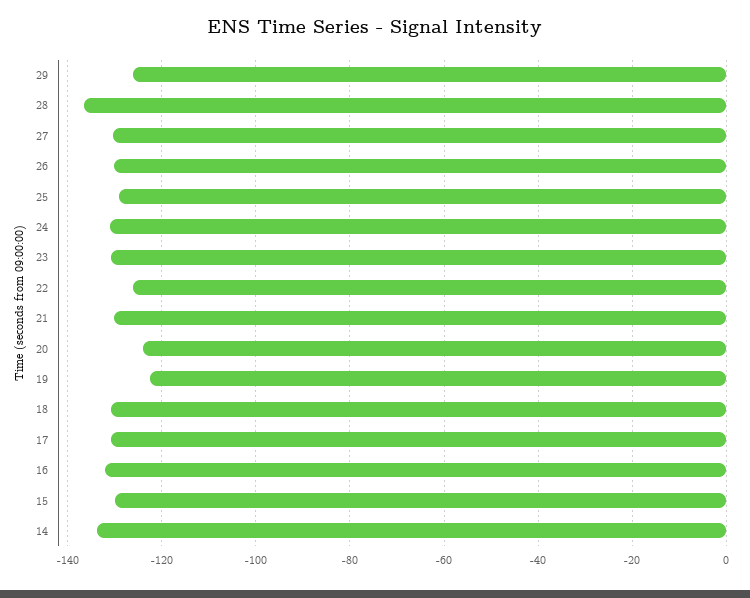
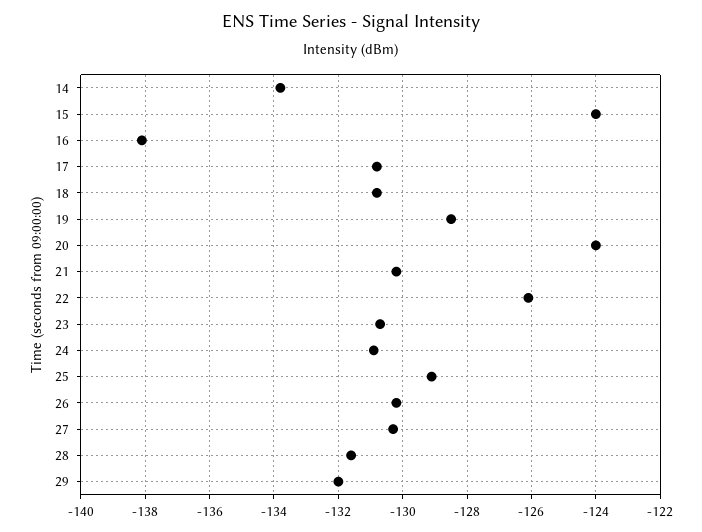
29: -126 -> -132
28: -136 -> -131.5
19: -122 -> -128.5
16: -132 -> -138
15: -130 -> -124

